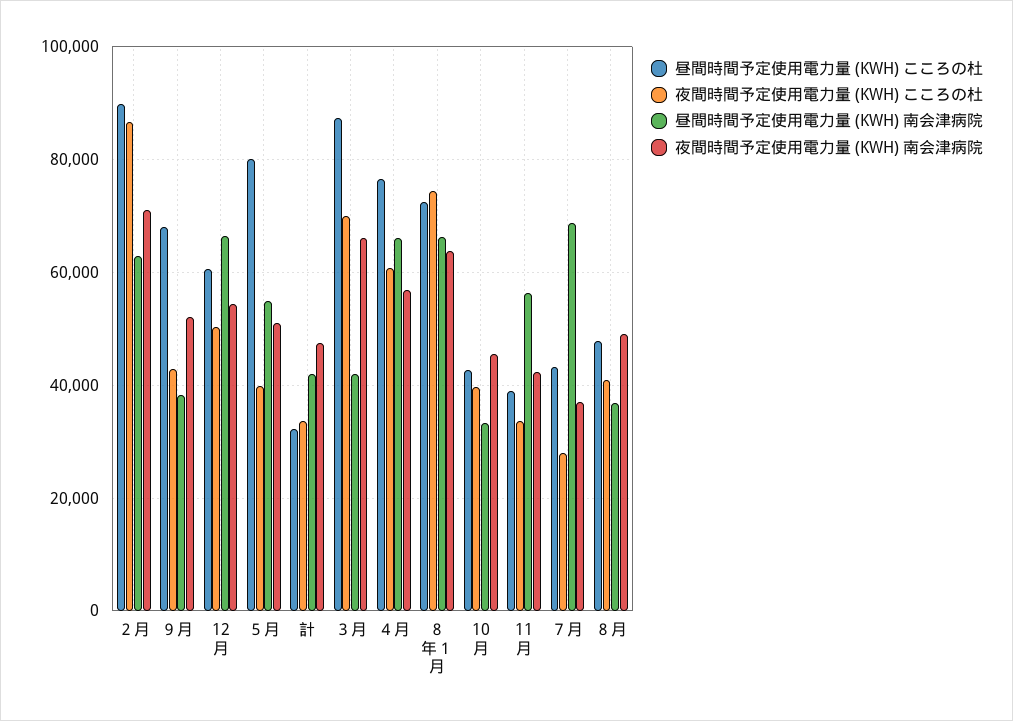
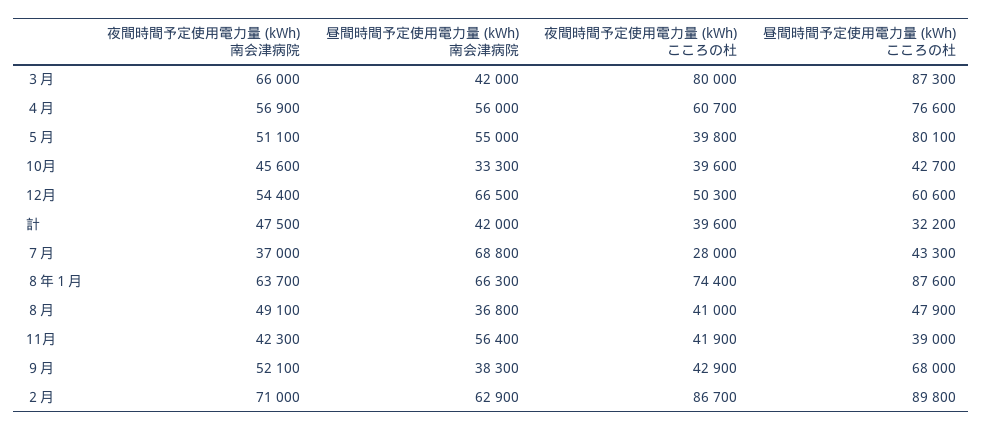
夜間時間予定使用電力量 (KWH) こころの杜, 計: 34000 -> 39600
夜間時間予定使用電力量 (KWH) こころの杜, ３月: 70000 -> 80000
昼間時間予定使用電力量 (KWH) 南会津病院, ４月: 66000 -> 56000
昼間時間予定使用電力量 (KWH) こころの杜, ８年１月: 72000 -> 87600
夜間時間予定使用電力量 (KWH) こころの杜, 11月: 34000 -> 41900

